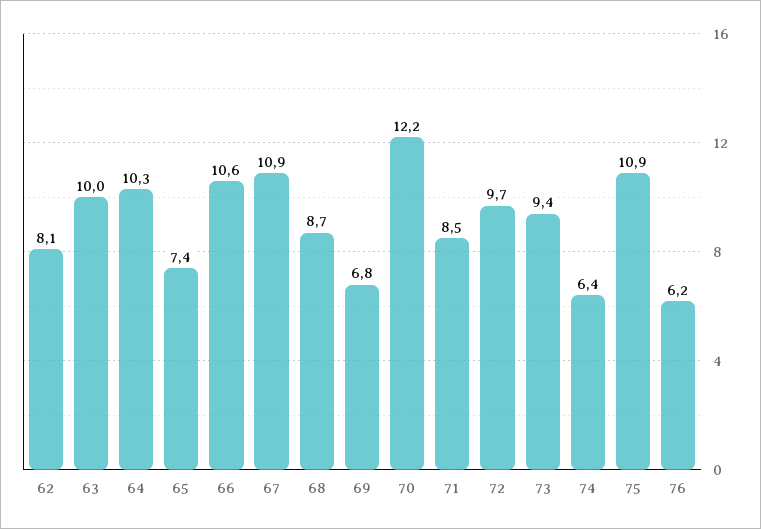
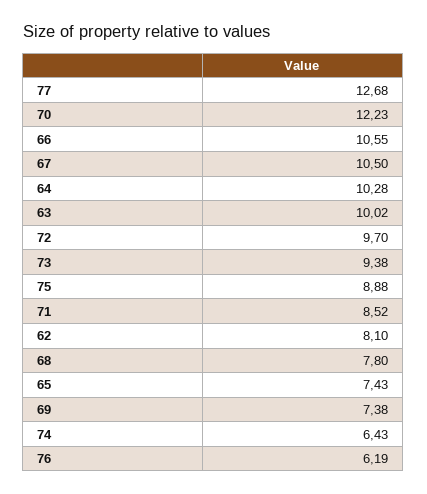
67: 10.9 -> 10.5
68: 8.7 -> 7.8
69: 6.8 -> 7.38
75: 10.9 -> 8.88
77: none -> 12.68

